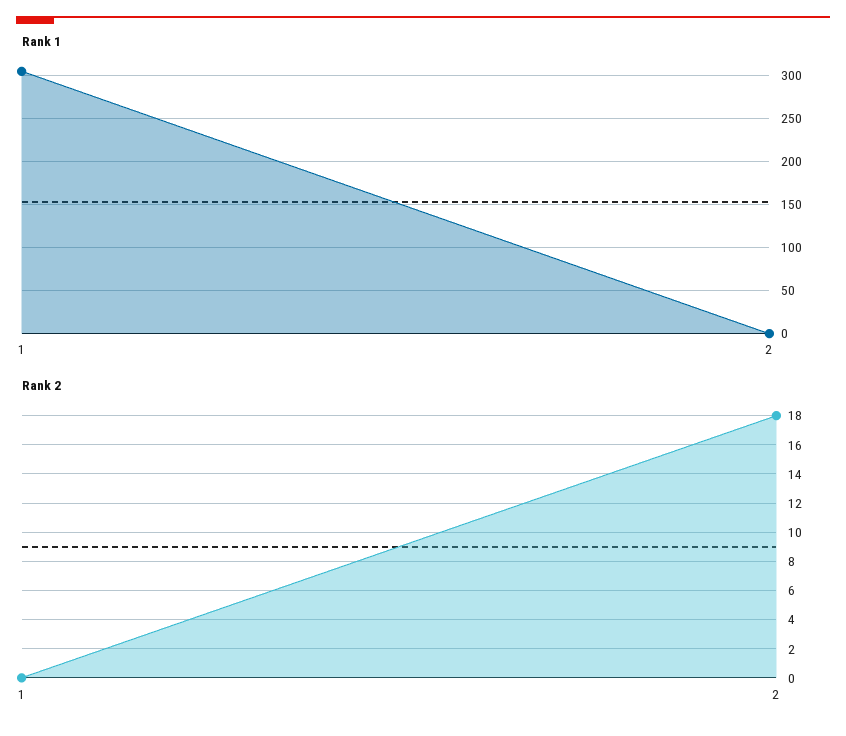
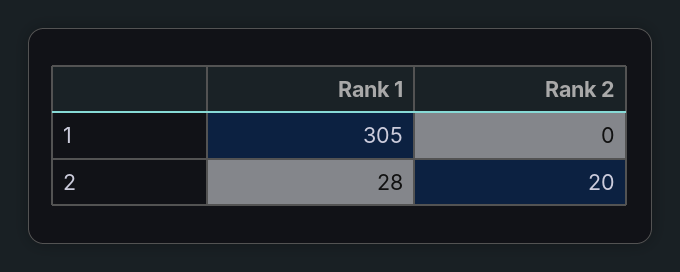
Rank 1, 2: 0 -> 28
Rank 2, 2: 18 -> 20

